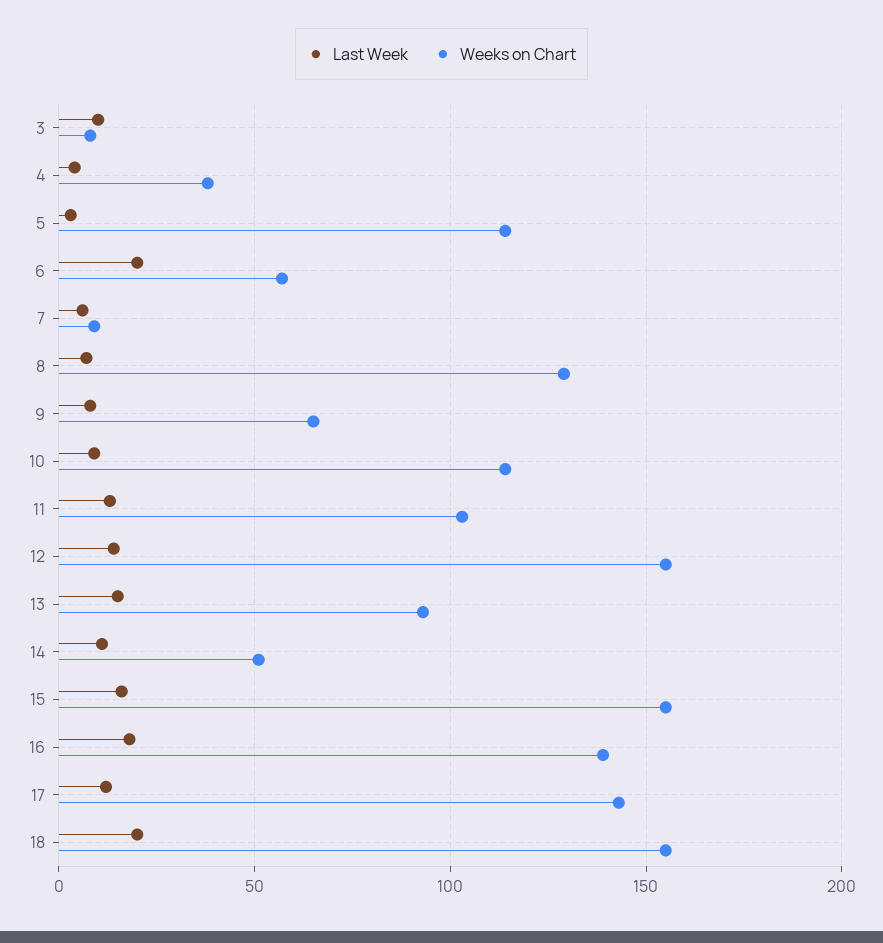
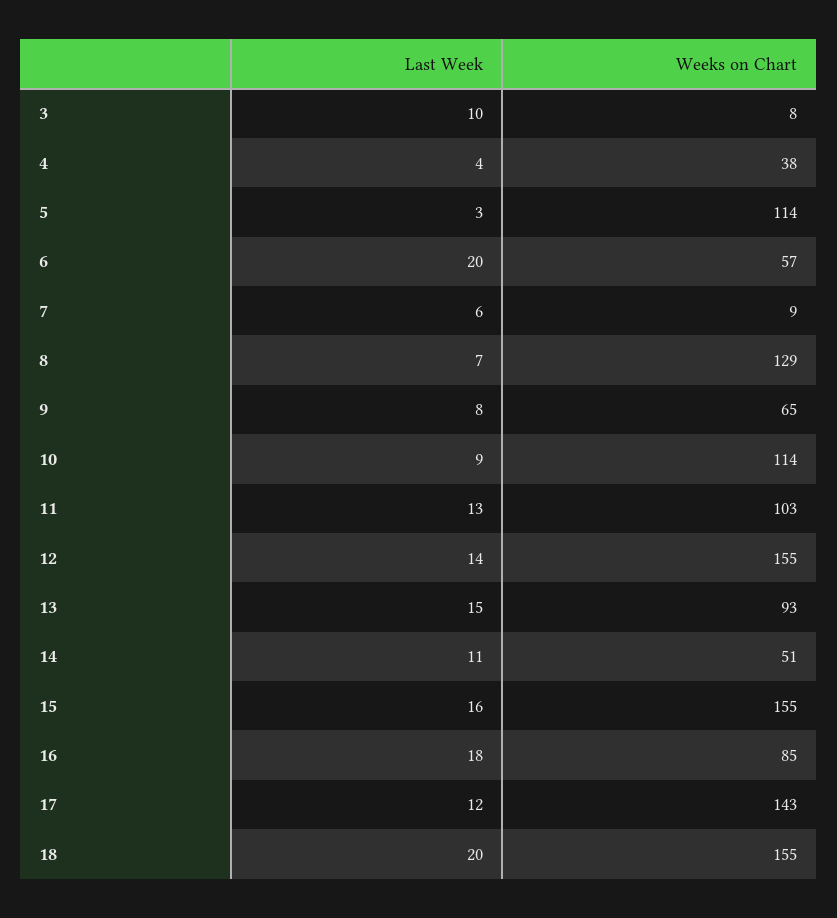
Weeks on Chart, 16: 140 -> 85

